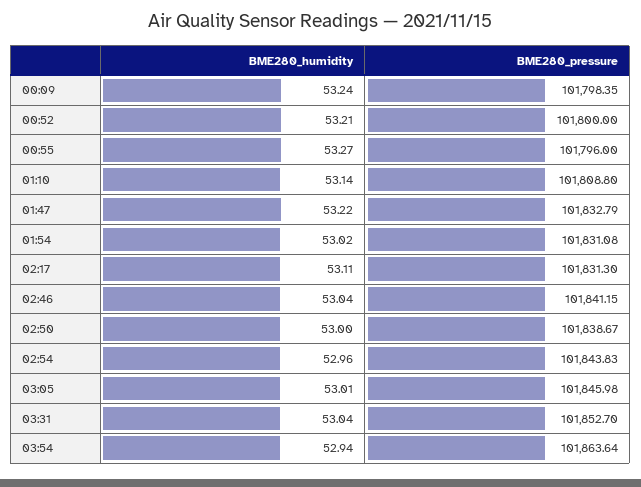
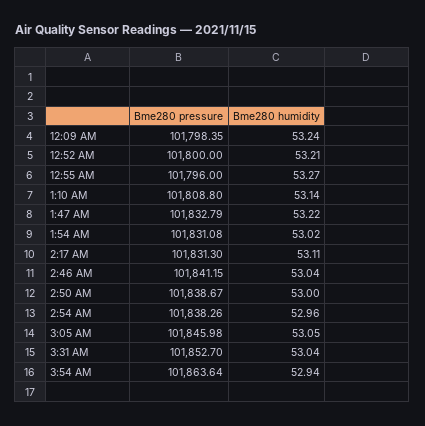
BME280_pressure, 02:54: 101843.83 -> 101838.26
BME280_humidity, 03:05: 53.01 -> 53.05

